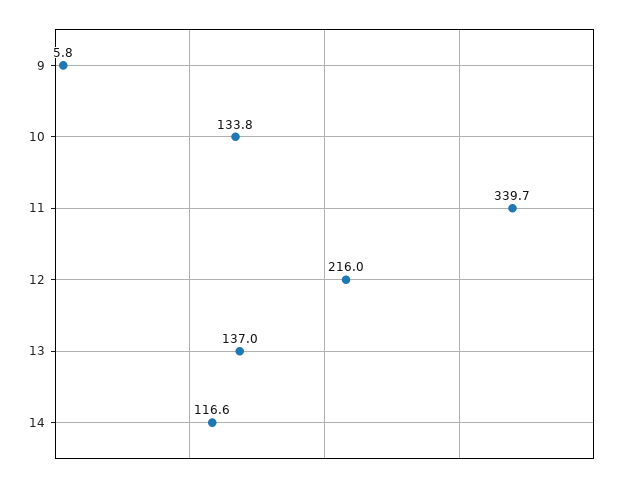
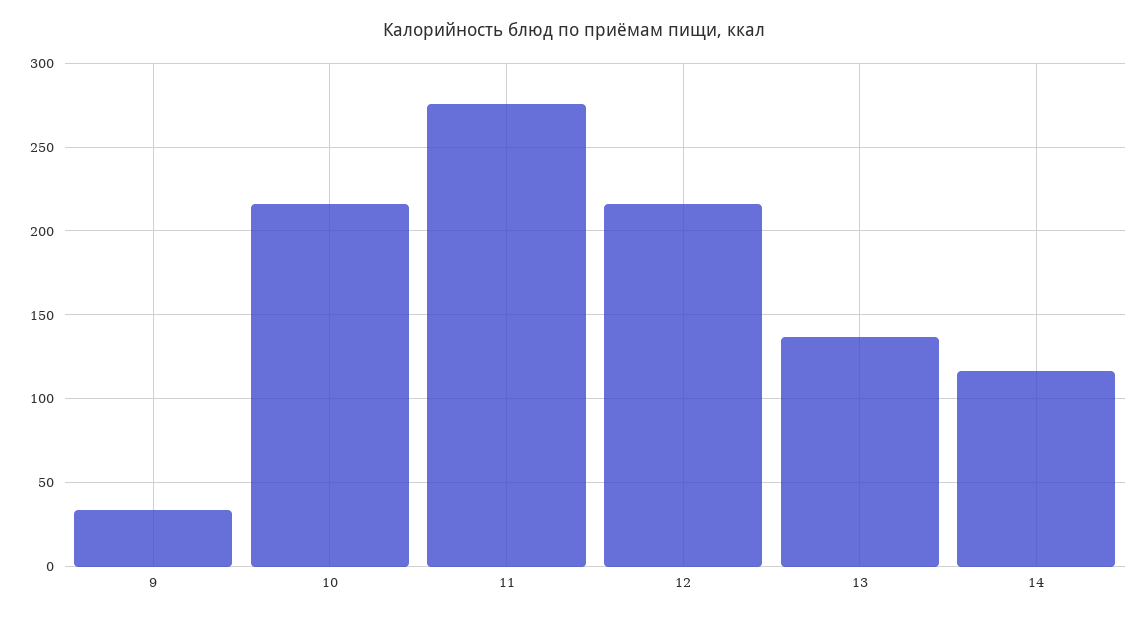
9: 5.8 -> 35
10: 133.8 -> 215
11: 339.7 -> 275

